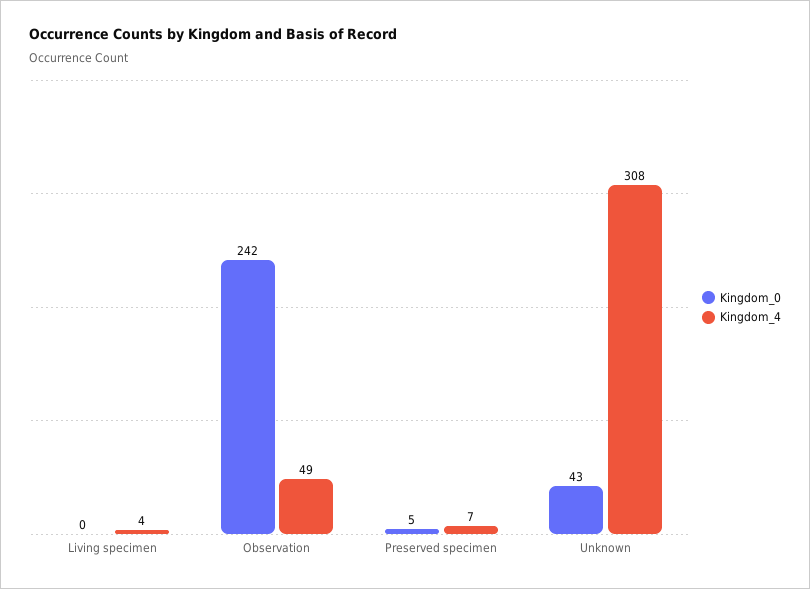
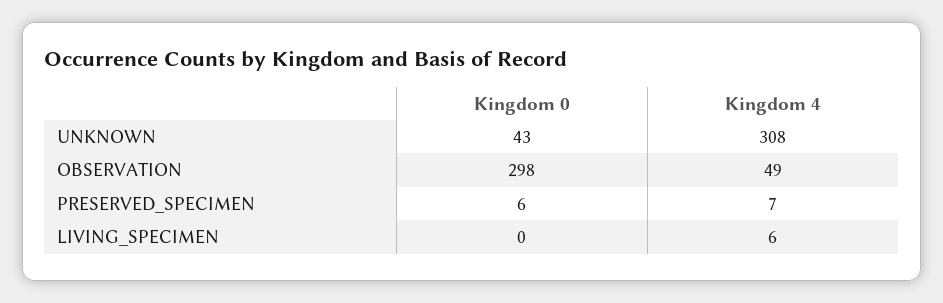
Kingdom_4, Living specimen: 4 -> 6
Kingdom_0, Observation: 242 -> 298
Kingdom_0, Preserved specimen: 5 -> 6

